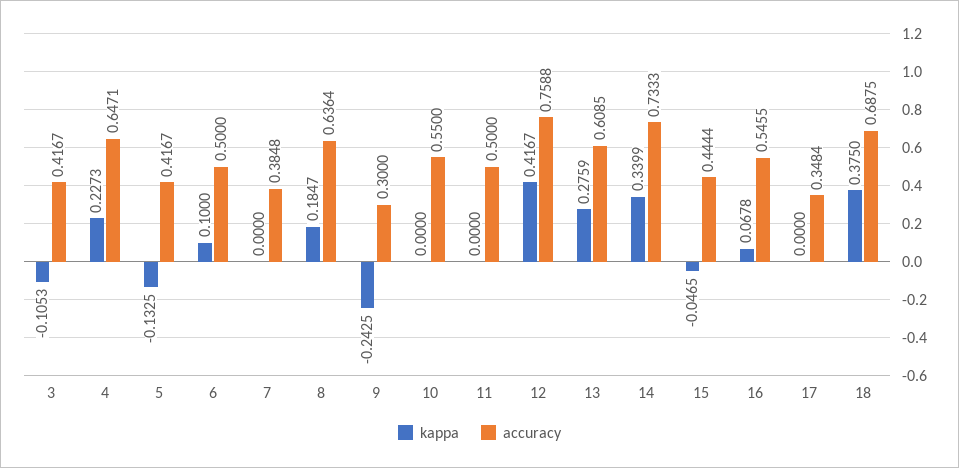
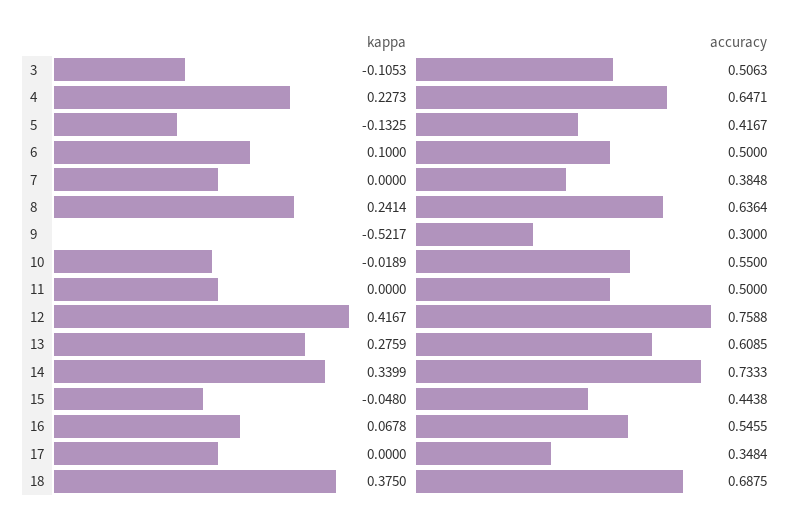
accuracy, 3: 0.4167 -> 0.5063
kappa, 8: 0.1847 -> 0.2414
kappa, 9: -0.2425 -> -0.5217
kappa, 10: 0 -> -0.0189
kappa, 15: -0.0465 -> -0.048
accuracy, 15: 0.4444 -> 0.4438

